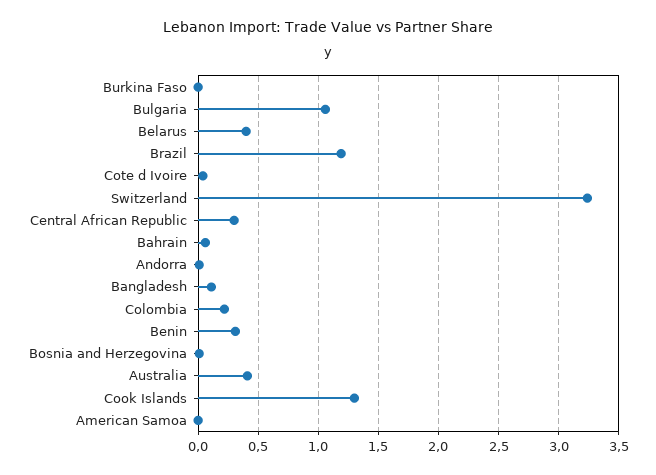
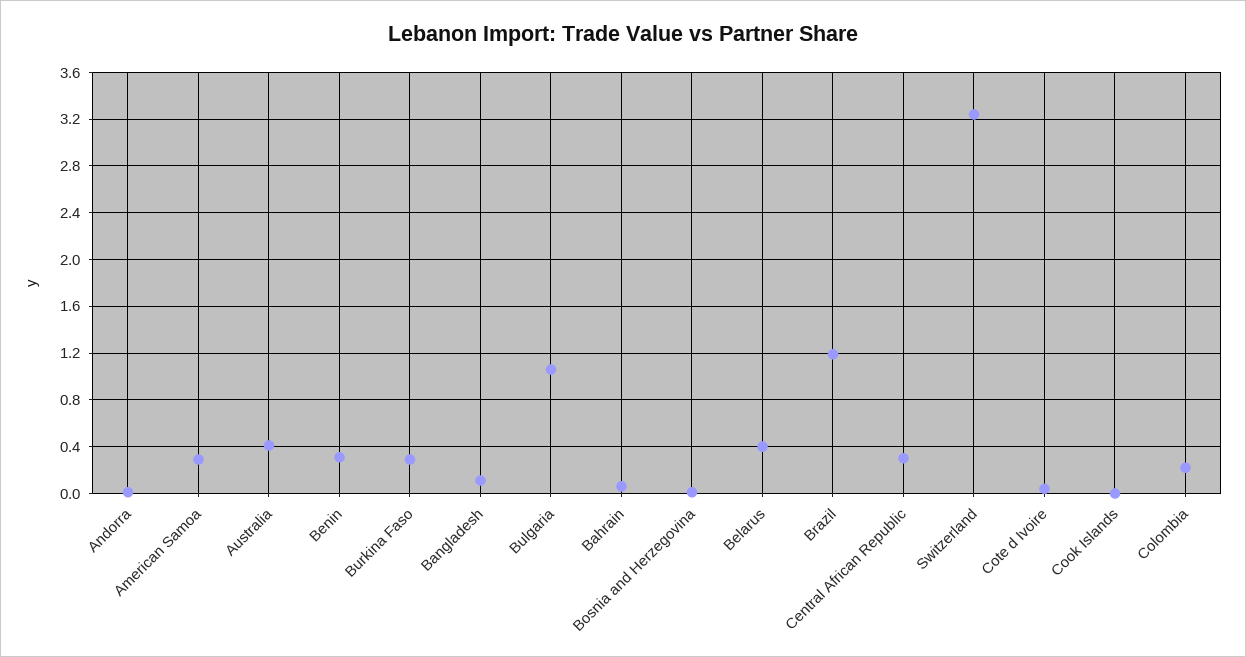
Burkina Faso: 0 -> 0.3
Cook Islands: 1.3 -> 0
American Samoa: 0 -> 0.3

